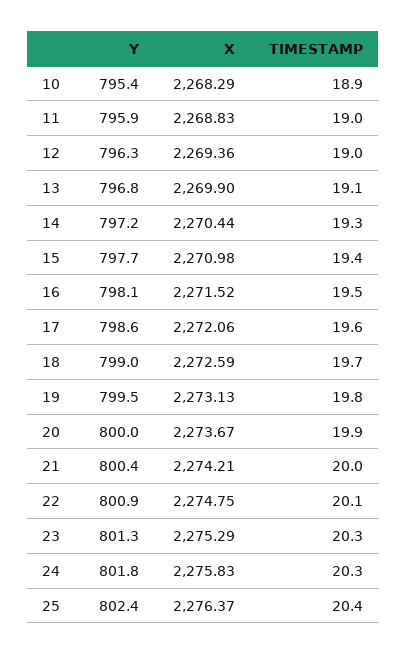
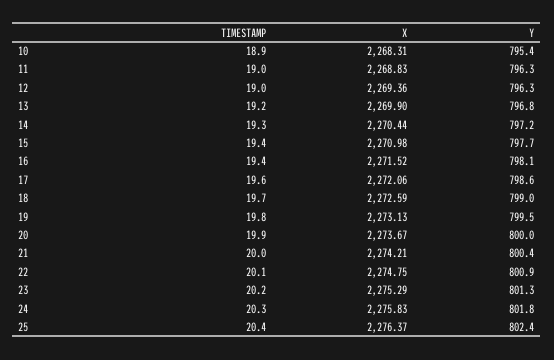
X, 10: 2268.29 -> 2268.31
Y, 11: 795.9 -> 796.3
TIMESTAMP, 13: 19.1 -> 19.2
TIMESTAMP, 16: 19.5 -> 19.4
TIMESTAMP, 23: 20.3 -> 20.2

